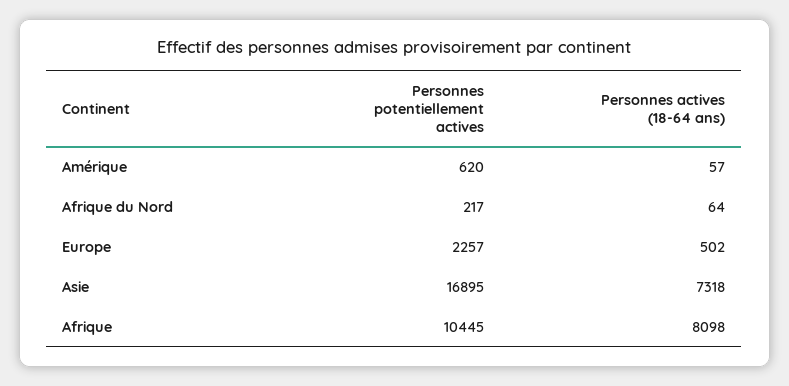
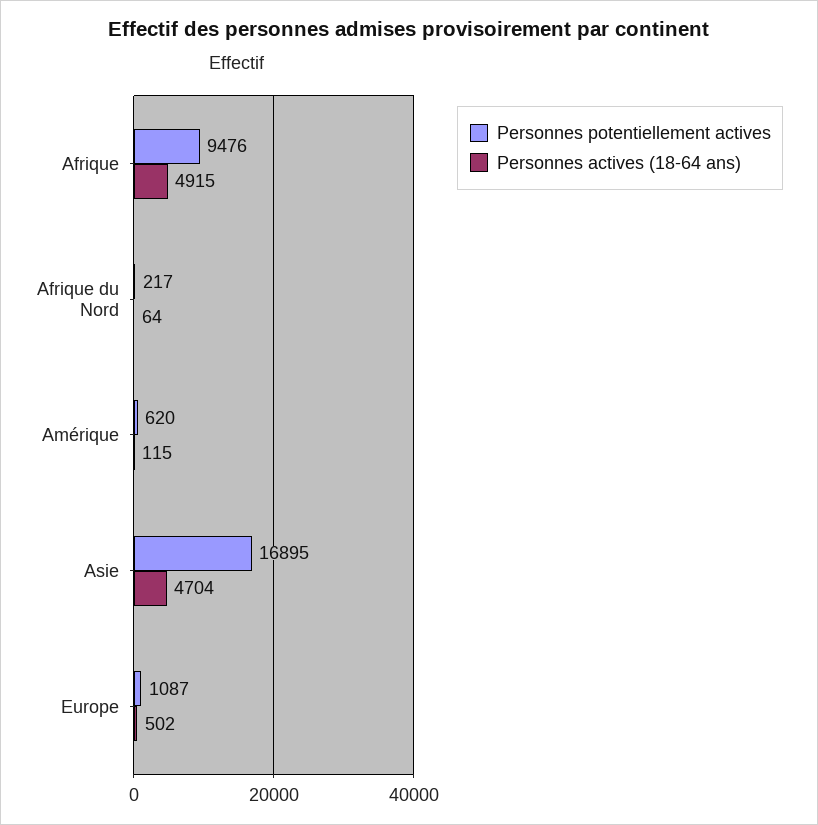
Personnes actives (18-64 ans), Amérique: 57 -> 115
Personnes potentiellement actives, Europe: 2257 -> 1087
Personnes actives (18-64 ans), Asie: 7318 -> 4704
Personnes potentiellement actives, Afrique: 10445 -> 9476
Personnes actives (18-64 ans), Afrique: 8098 -> 4915

